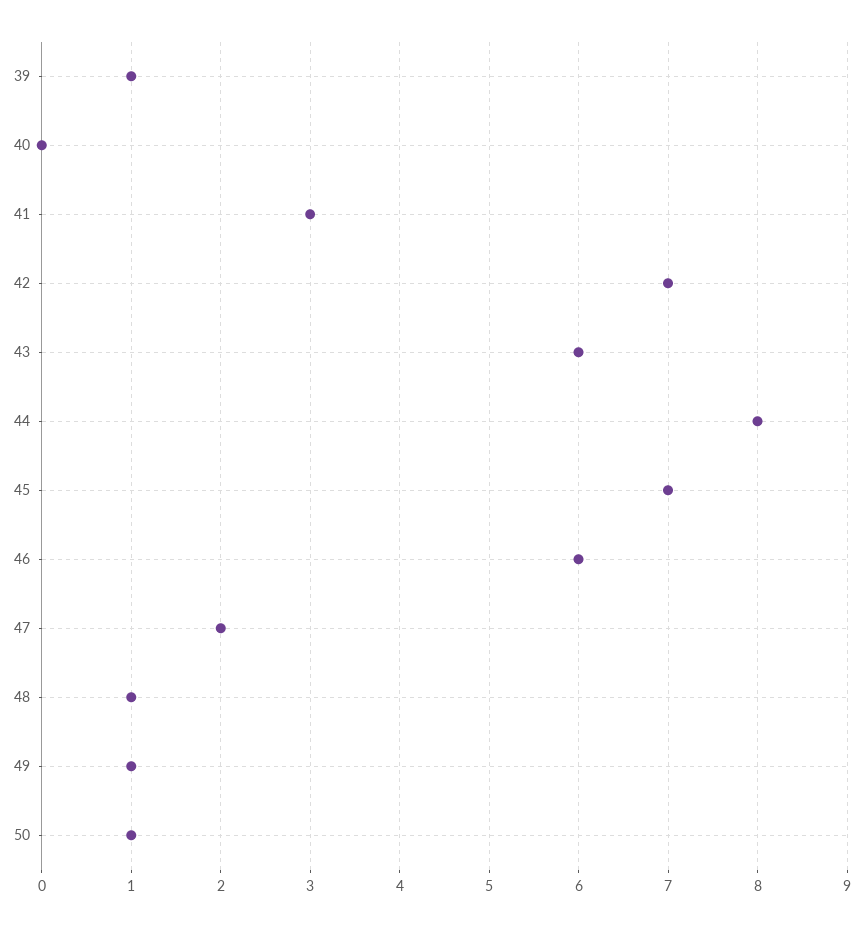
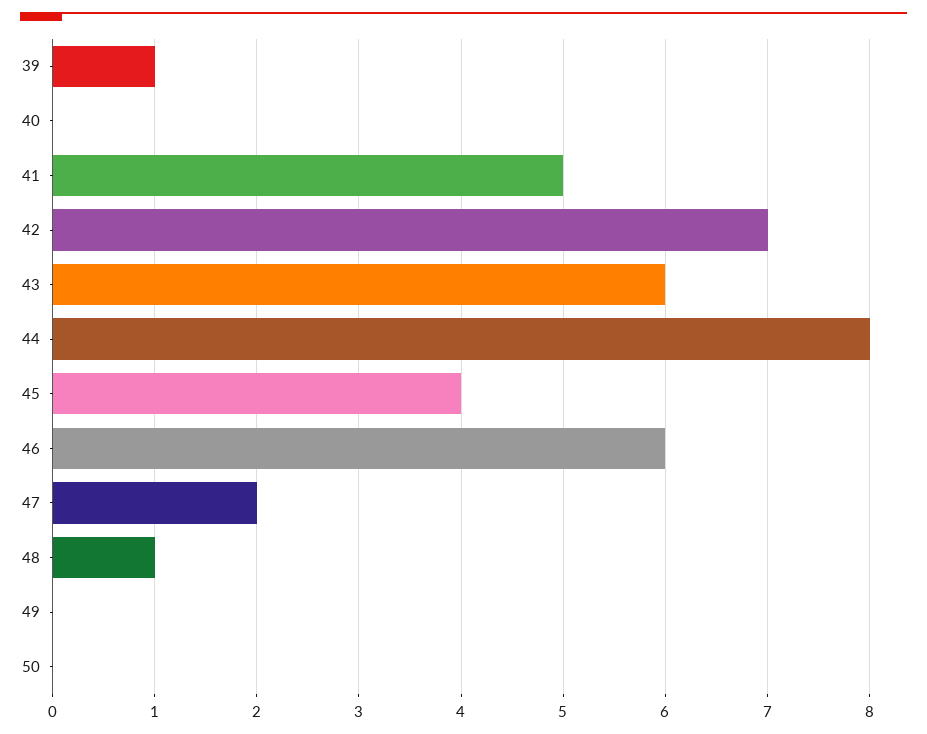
41: 3 -> 5
45: 7 -> 4
49: 1 -> 0
50: 1 -> 0

